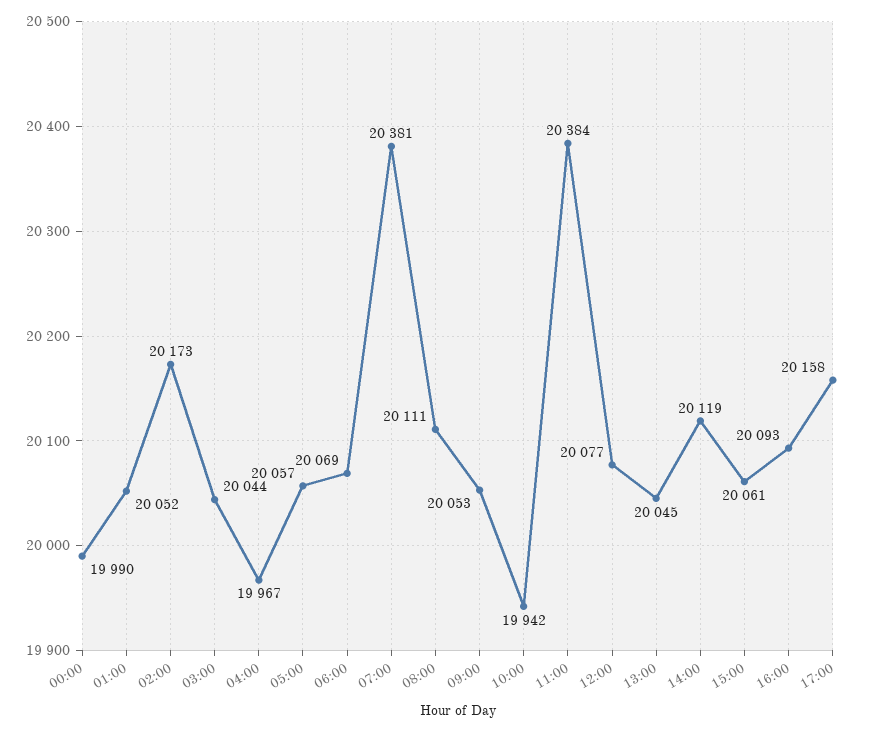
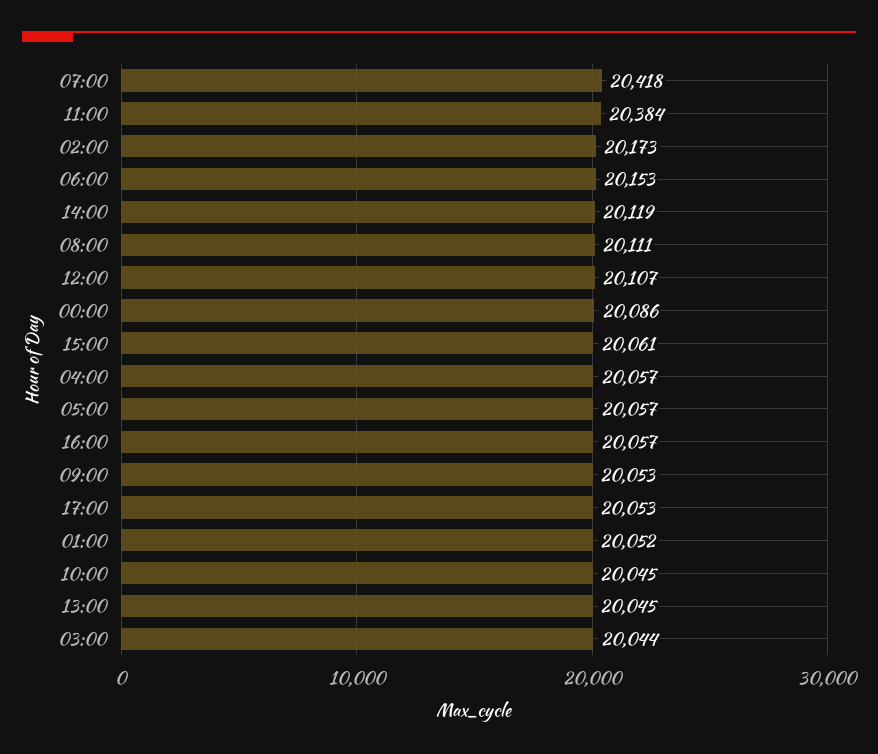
00:00: 19990 -> 20086
04:00: 19967 -> 20057
06:00: 20069 -> 20153
07:00: 20381 -> 20418
10:00: 19942 -> 20045
12:00: 20077 -> 20107
16:00: 20093 -> 20057
17:00: 20158 -> 20053

